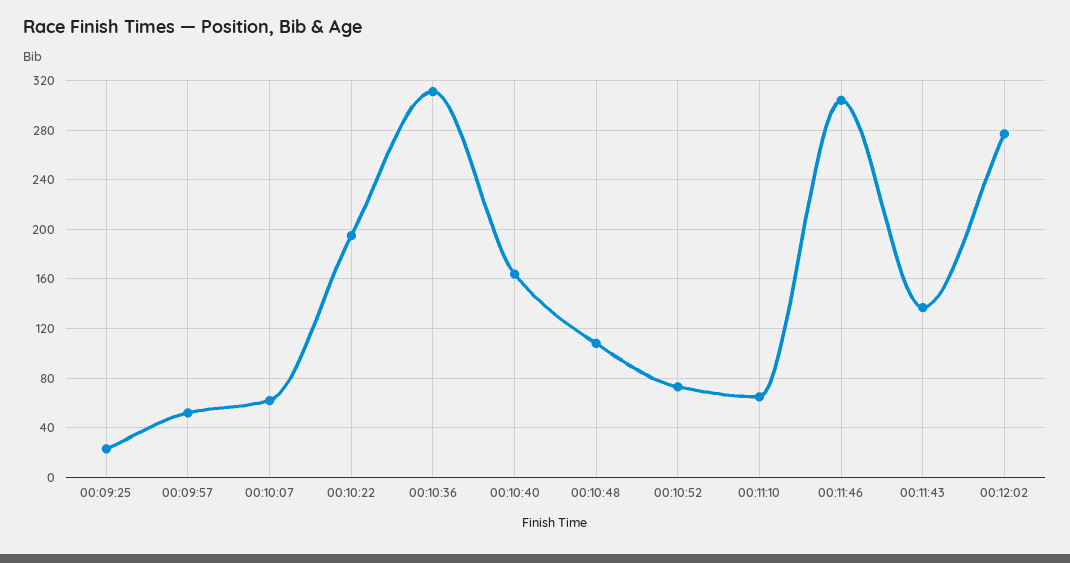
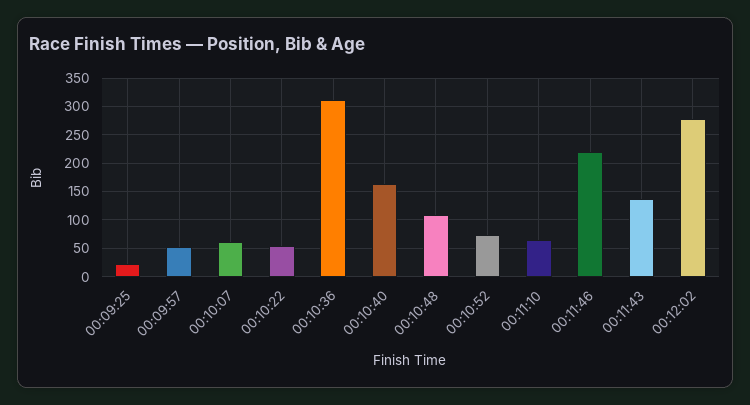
00:10:22: 195 -> 50
00:11:46: 305 -> 225

